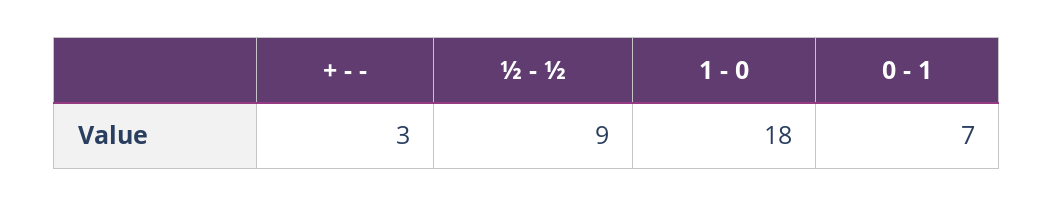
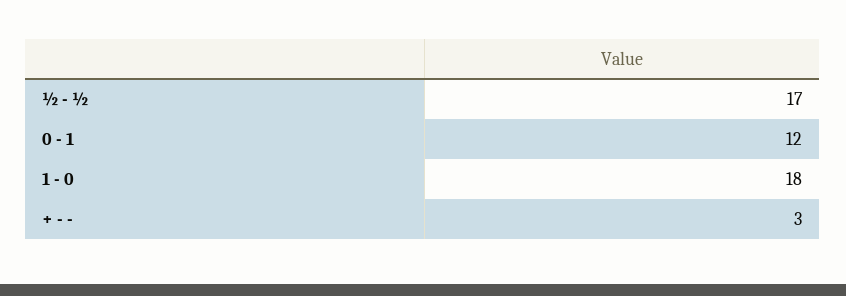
½ - ½: 9 -> 17
0 - 1: 7 -> 12

